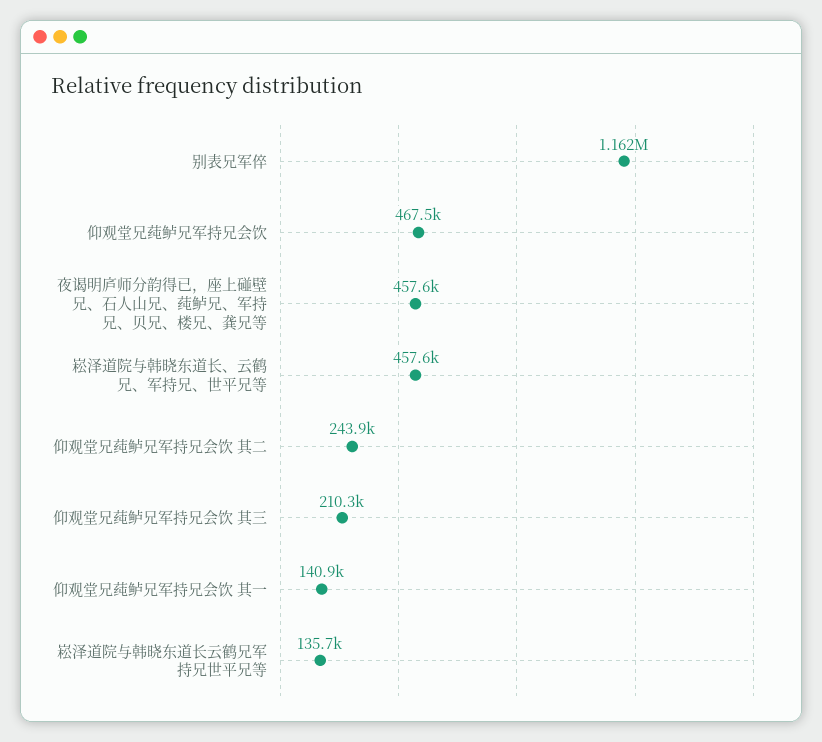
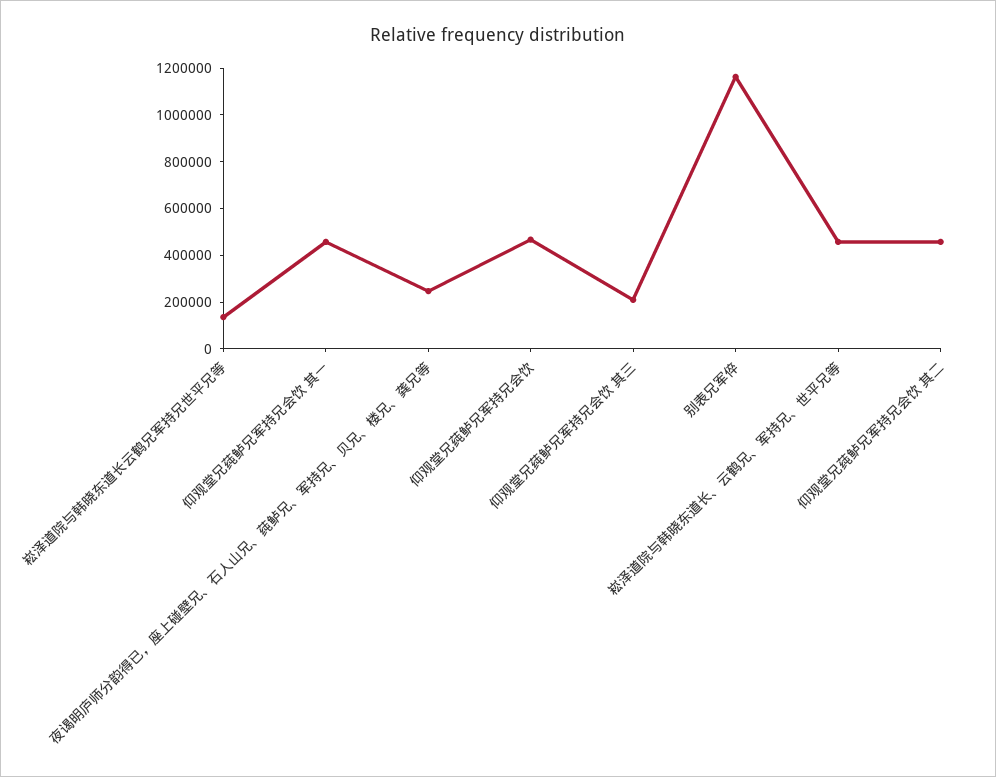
夜谒明庐师分韵得已，座上碰壁兄、石人山兄、莼鲈兄、军持兄、贝兄、楼兄、龚兄等: 457600 -> 250000
仰观堂兄莼鲈兄军持兄会饮 其二: 243900 -> 450000
仰观堂兄莼鲈兄军持兄会饮 其一: 140900 -> 450000

